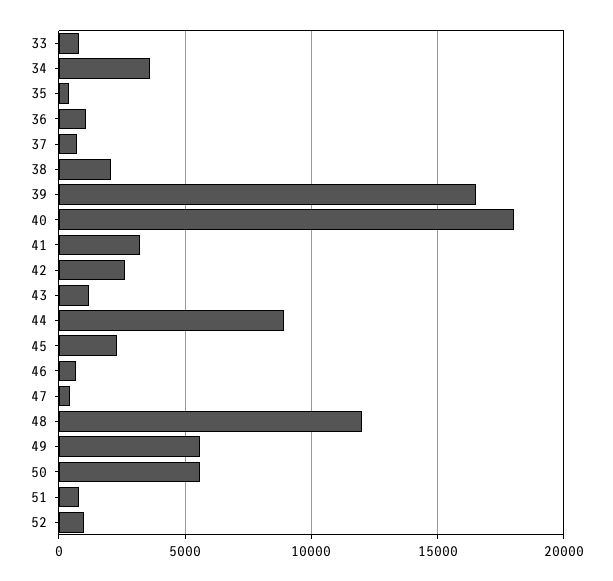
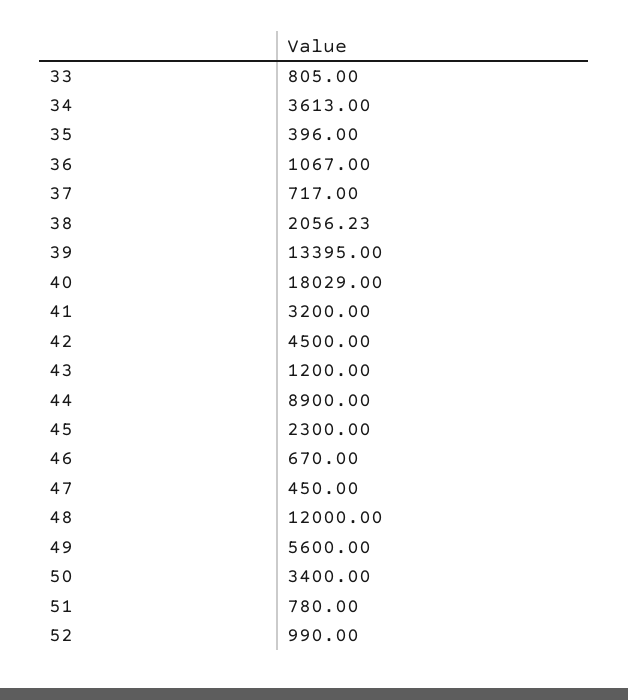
39: 16500 -> 13395
42: 2500 -> 4500
50: 5500 -> 3400

